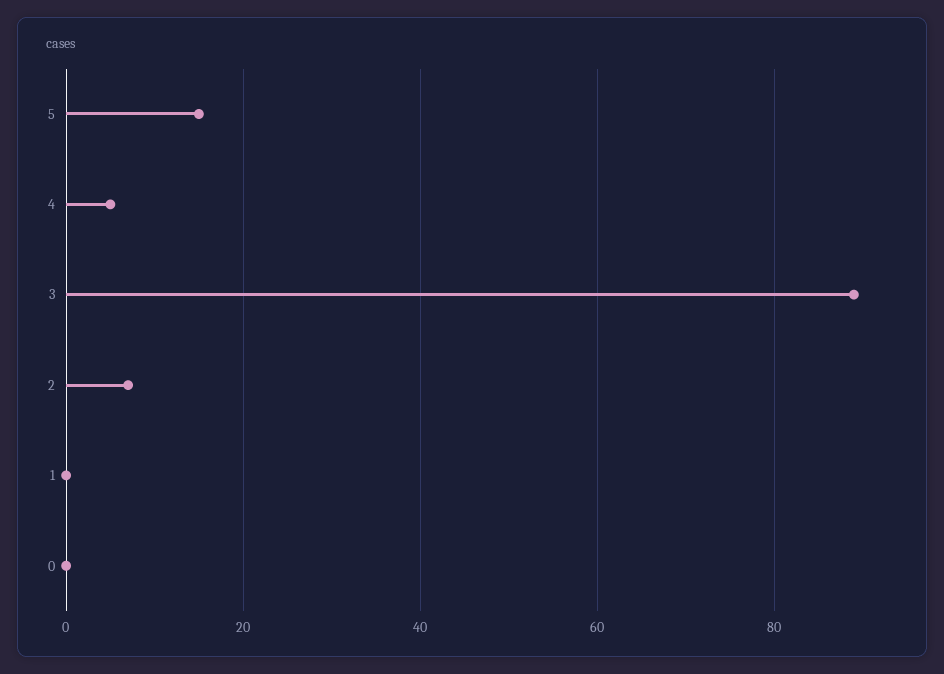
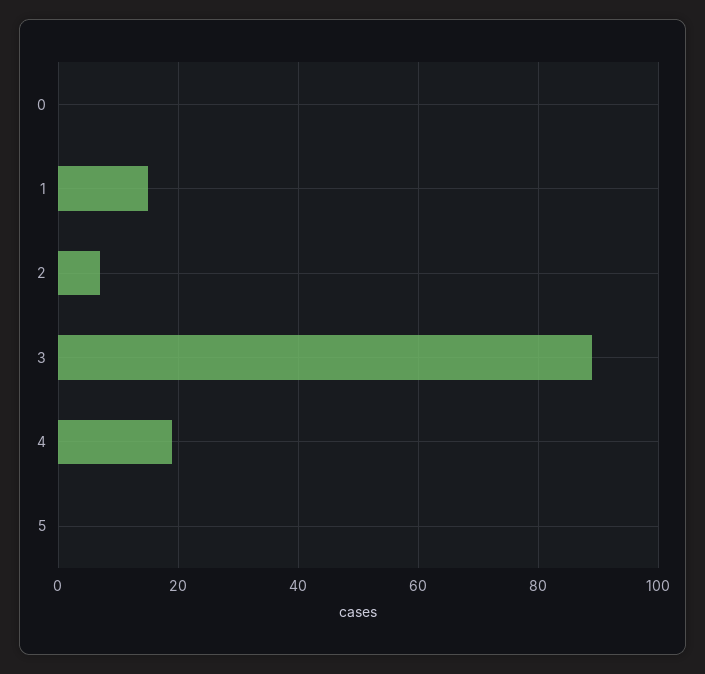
5: 15 -> 0
4: 5 -> 20
1: 0 -> 15

